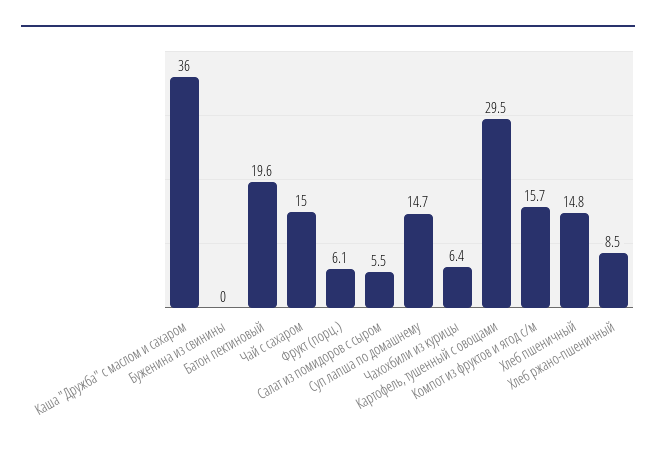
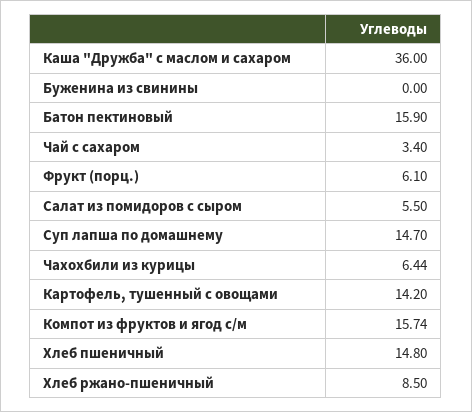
Батон пектиновый: 19.6 -> 15.9
Чай с сахаром: 15 -> 3.4
Картофель, тушенный с овощами: 29.5 -> 14.2

